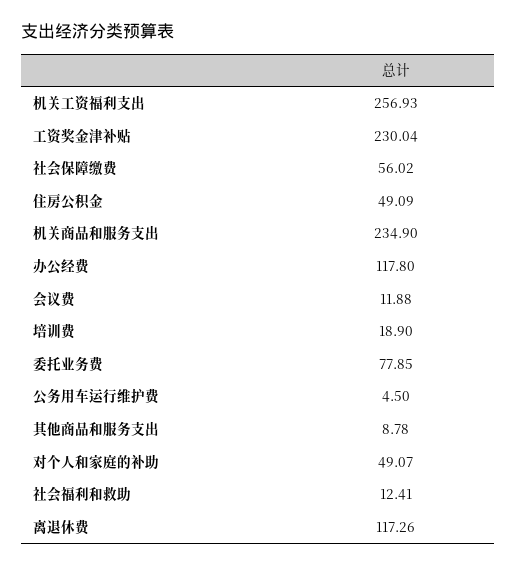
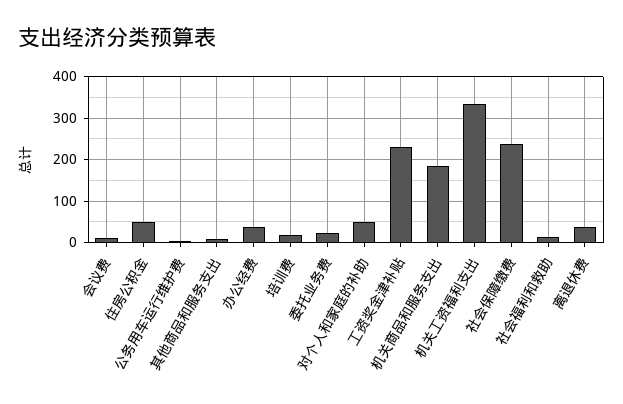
机关工资福利支出: 256.93 -> 340
社会保障缴费: 56.02 -> 240
机关商品和服务支出: 234.9 -> 180
办公经费: 117.8 -> 40
委托业务费: 77.85 -> 20
离退休费: 117.26 -> 40

